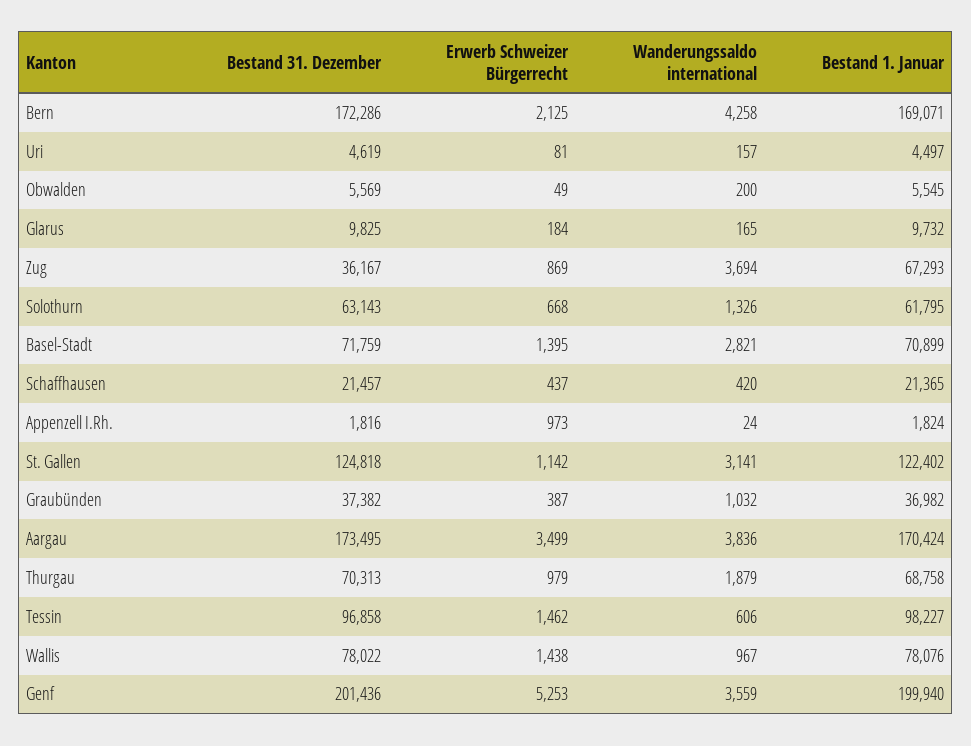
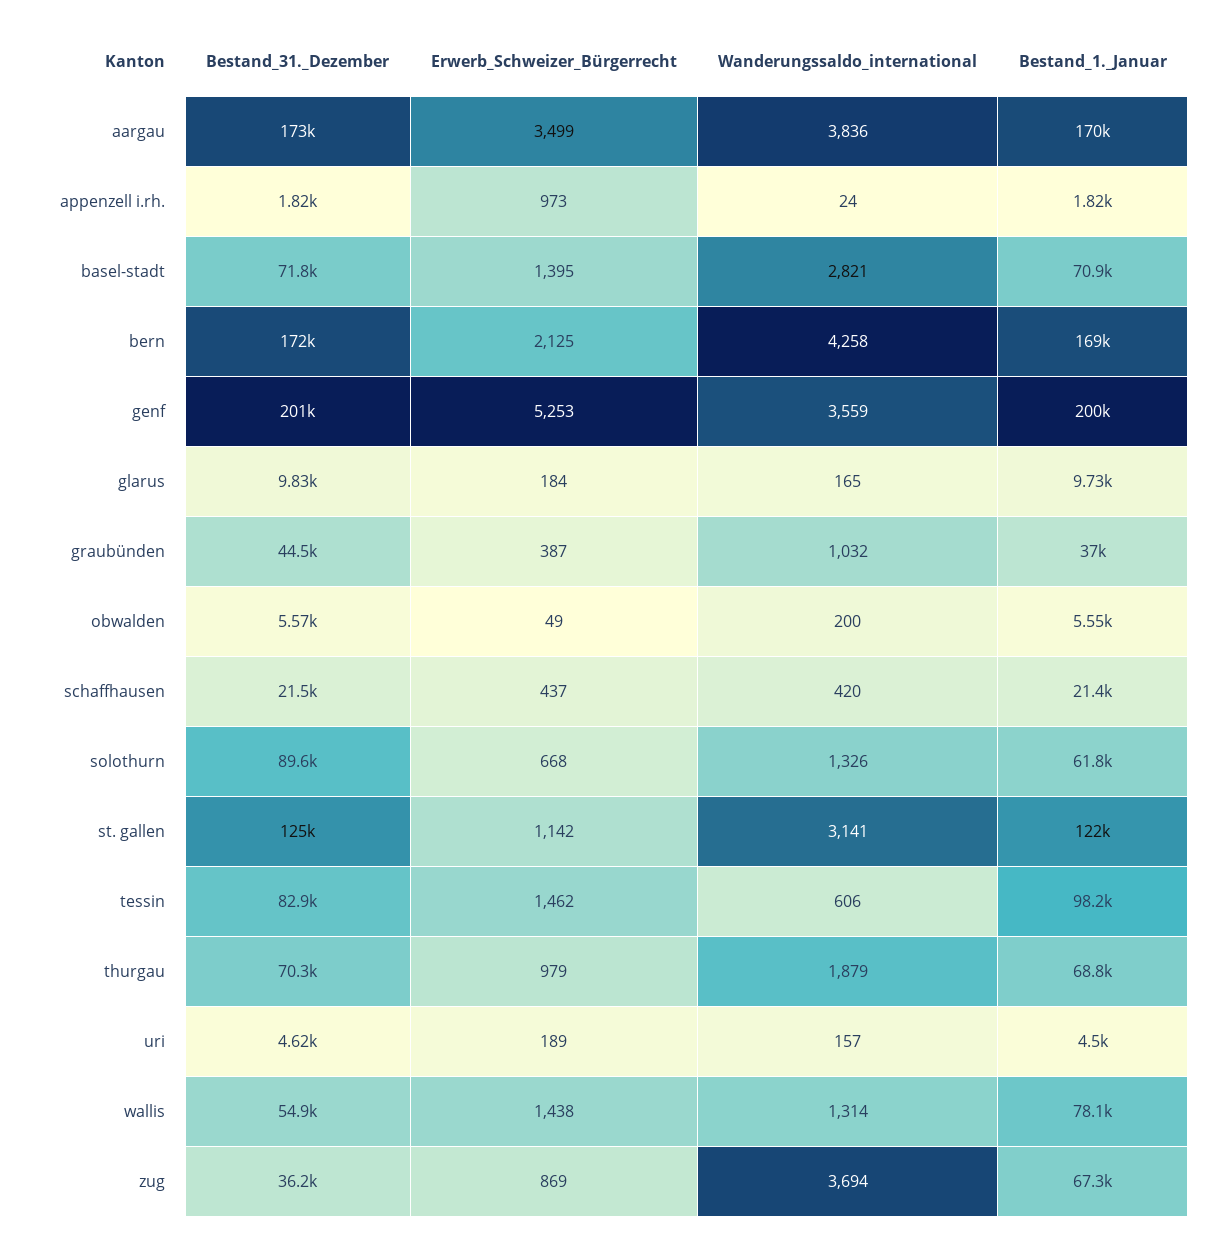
Erwerb Schweizer Bürgerrecht, Uri: 81 -> 189
Bestand 31. Dezember, Solothurn: 63143 -> 89600
Bestand 31. Dezember, Graubünden: 37382 -> 44500
Bestand 31. Dezember, Tessin: 96858 -> 82900
Bestand 31. Dezember, Wallis: 78022 -> 54900
Wanderungssaldo international, Wallis: 967 -> 1314

